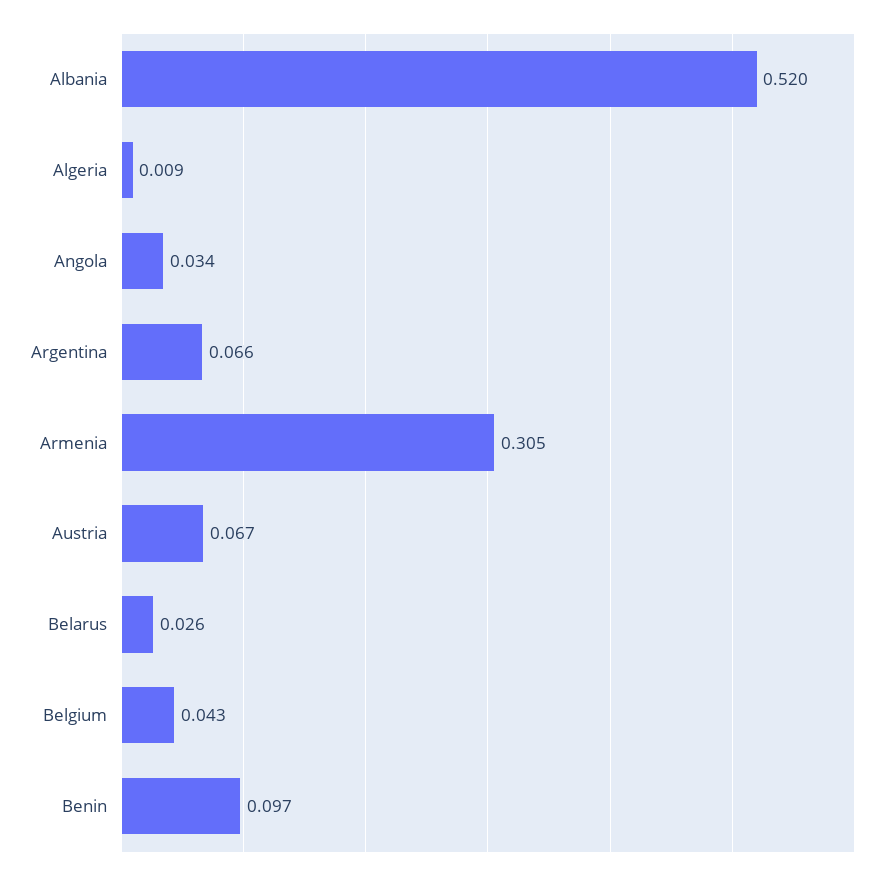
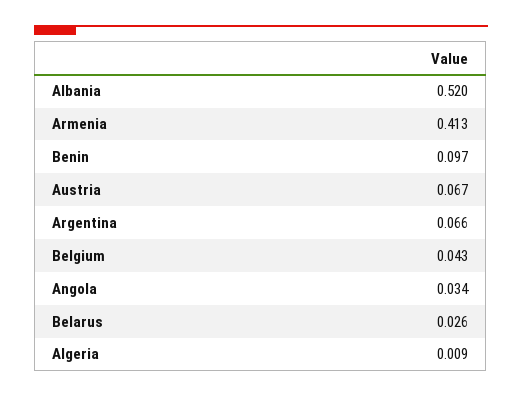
Armenia: 0.305 -> 0.413

